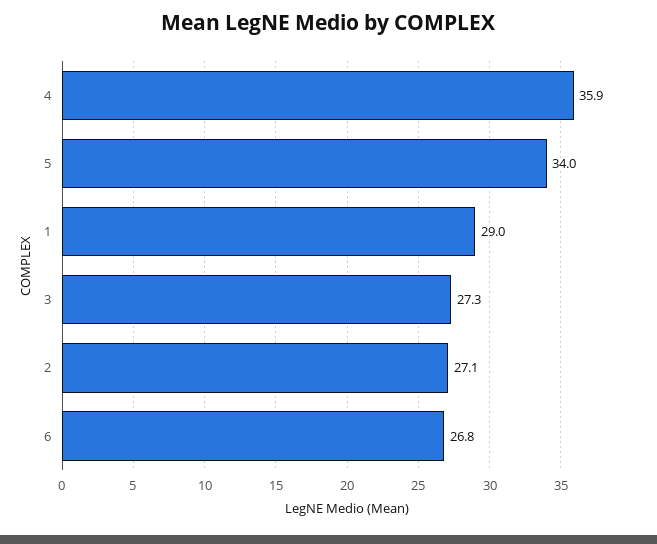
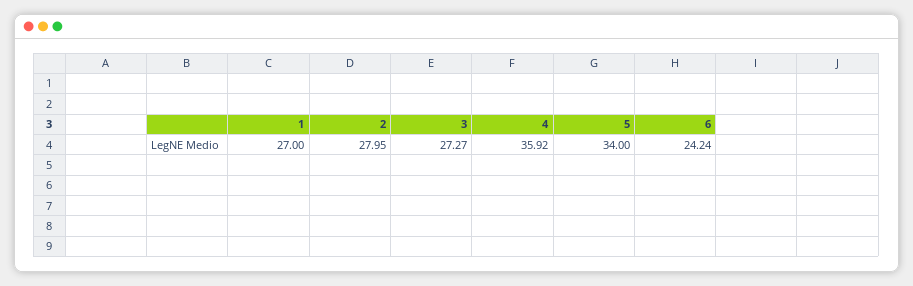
1: 29 -> 27
2: 27.1 -> 27.95
6: 26.8 -> 24.24

